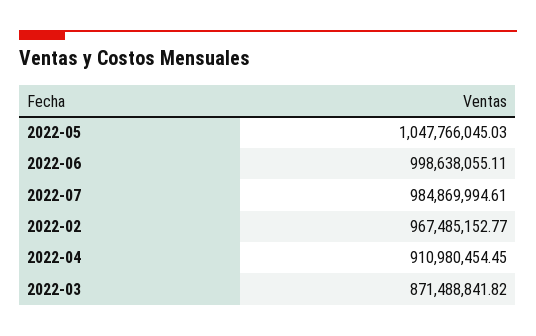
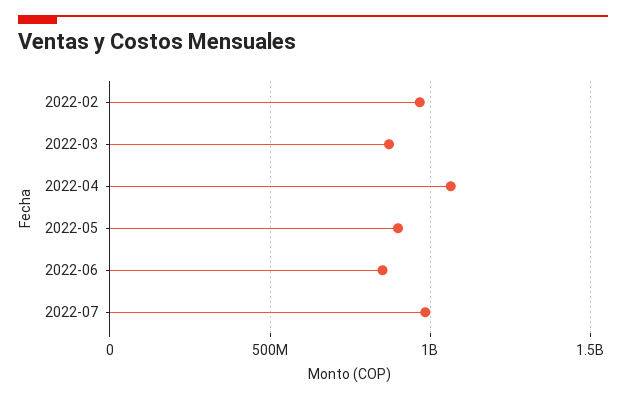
2022-05: 1047766045.03 -> 900000000
2022-06: 998638055.11 -> 850000000
2022-04: 910980454.45 -> 1050000000

